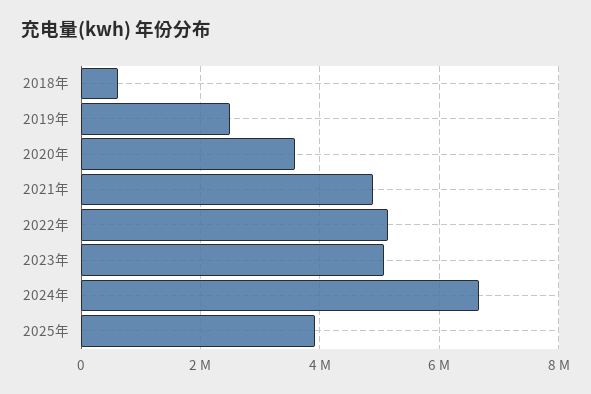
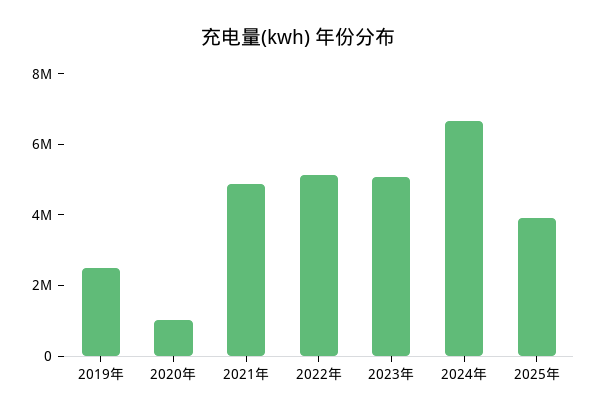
2018年: 600000 -> none
2020年: 3600000 -> 1000000

